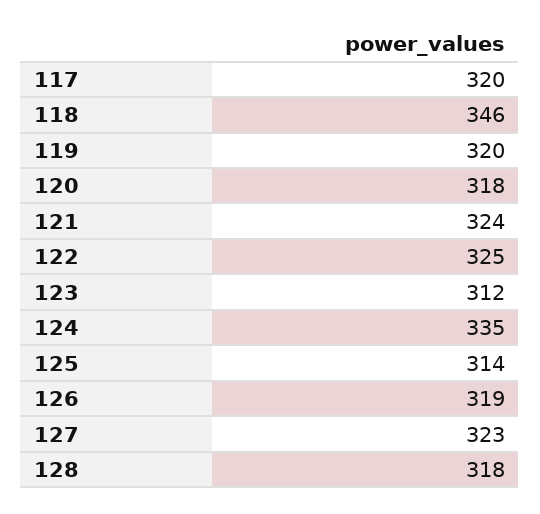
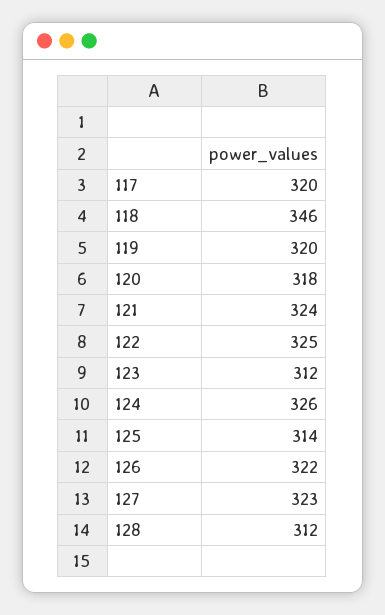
124: 335 -> 326
126: 319 -> 322
128: 318 -> 312

